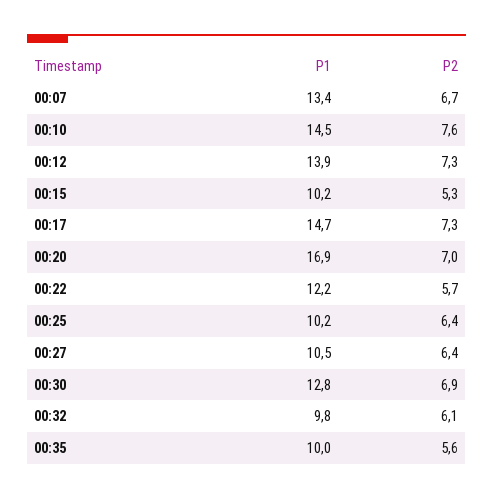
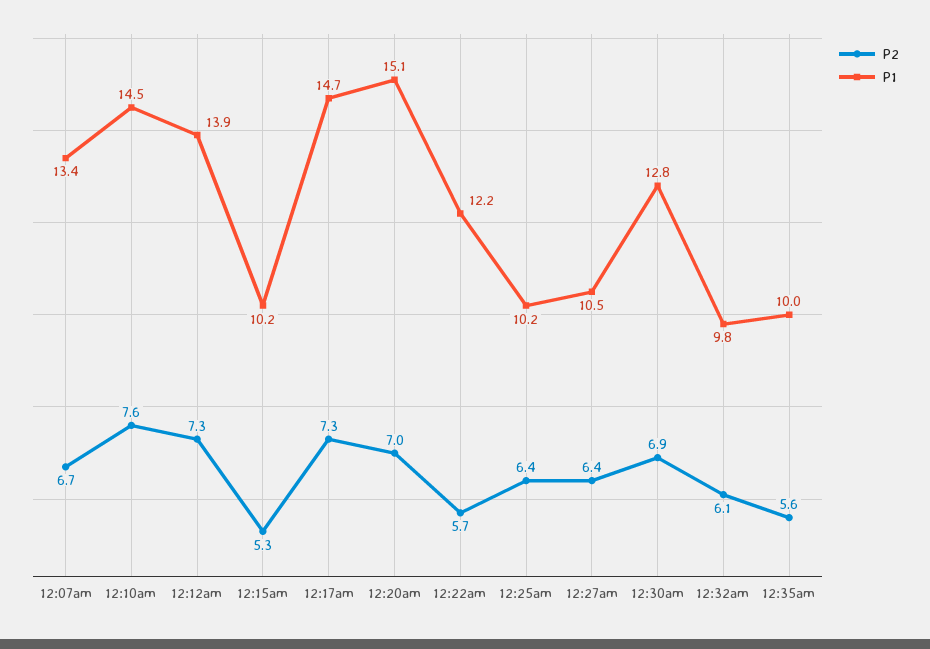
P1, 00:20: 16.9 -> 15.1

